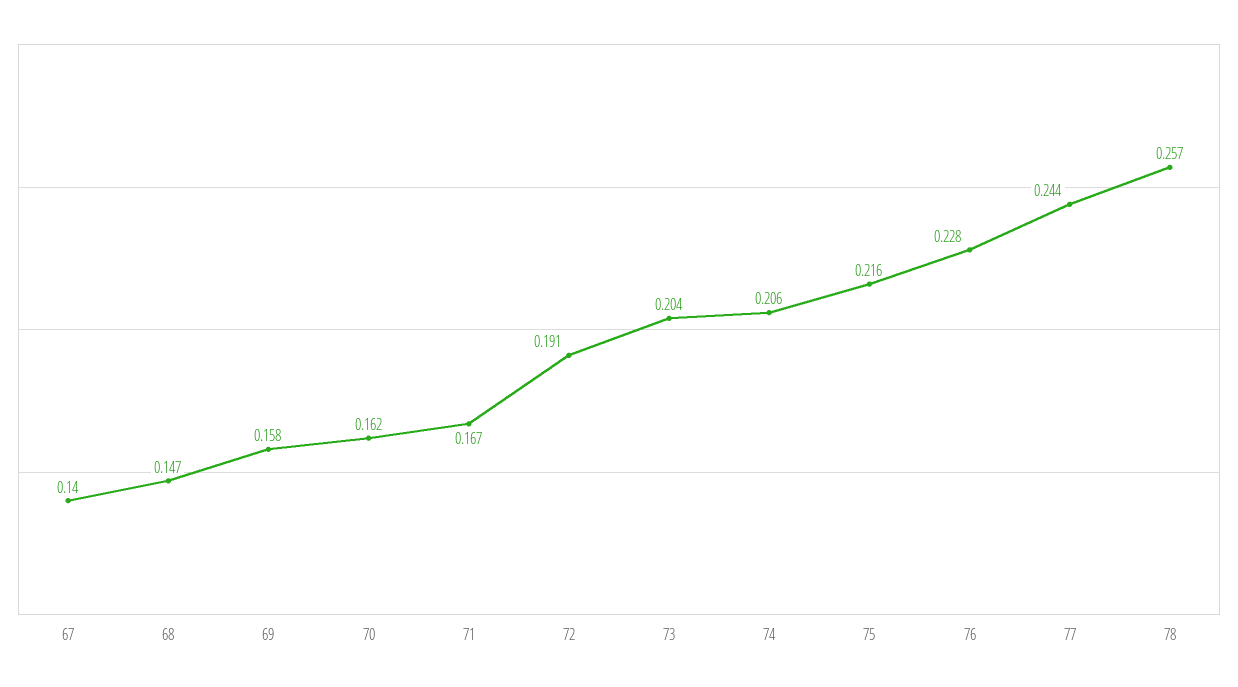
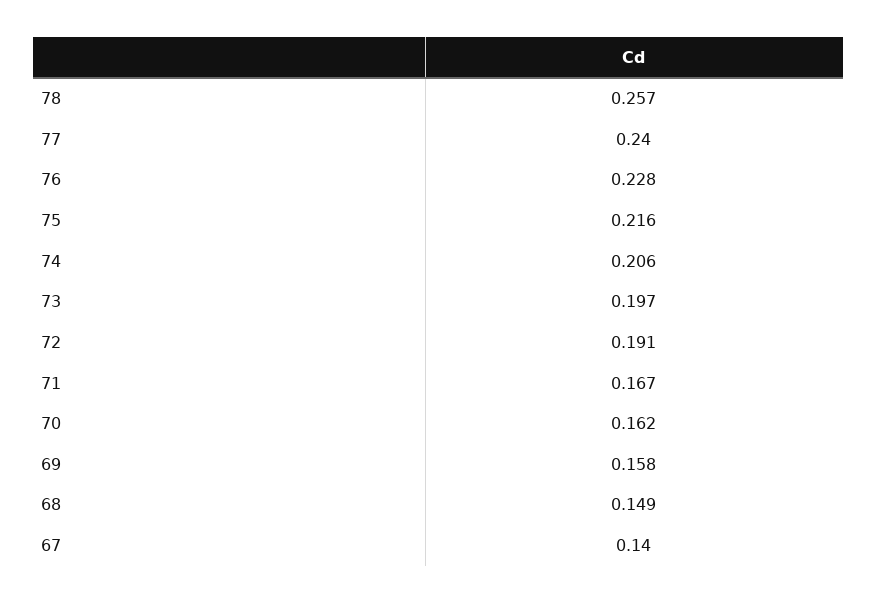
68: 0.147 -> 0.149
73: 0.204 -> 0.197
77: 0.244 -> 0.24

